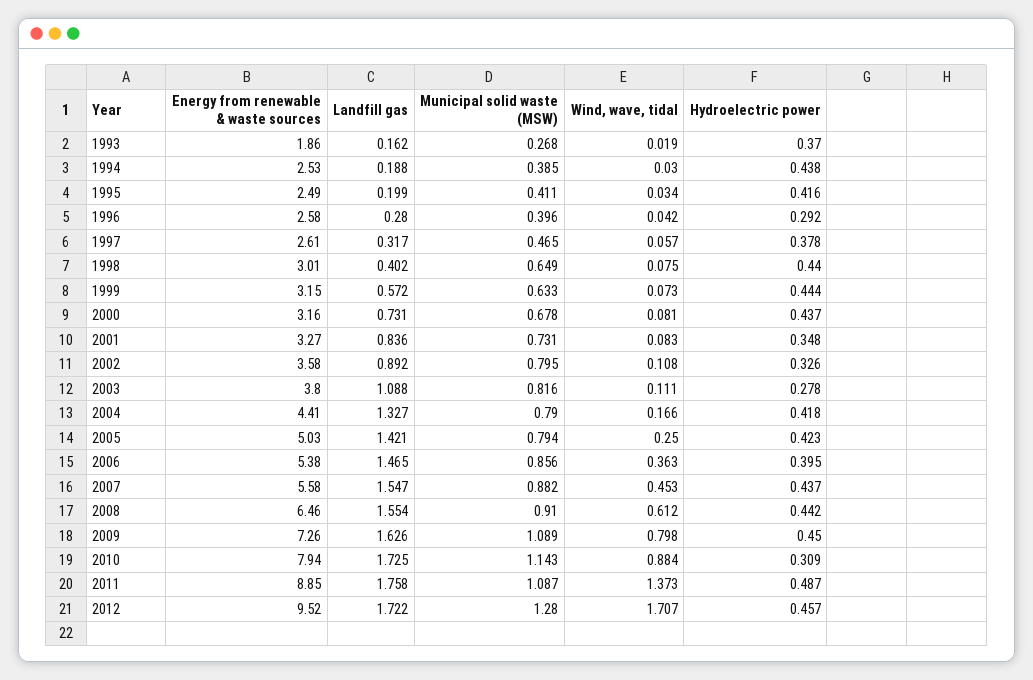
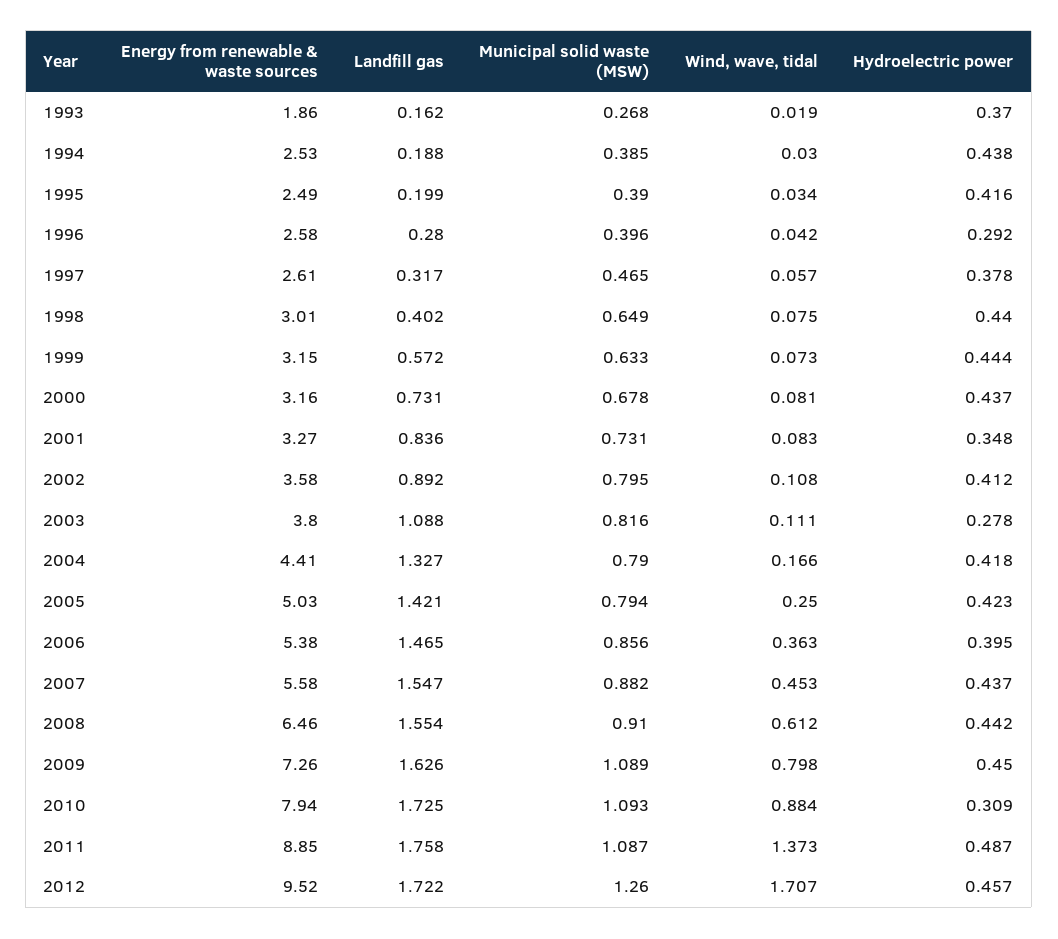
Municipal solid waste (MSW), 1995: 0.411 -> 0.39
Hydroelectric power, 2002: 0.326 -> 0.412
Municipal solid waste (MSW), 2010: 1.143 -> 1.093
Municipal solid waste (MSW), 2012: 1.28 -> 1.26

